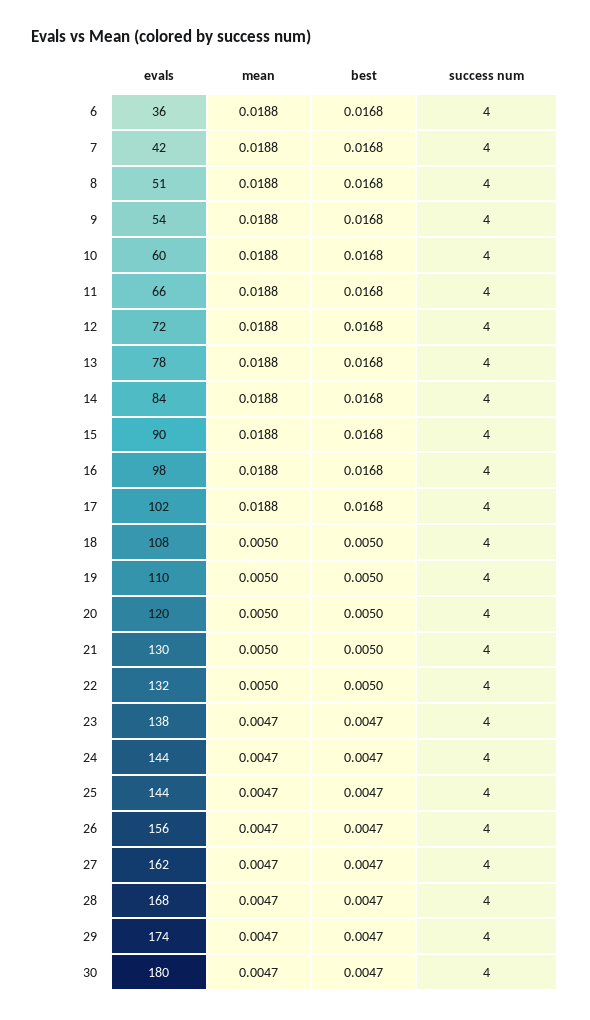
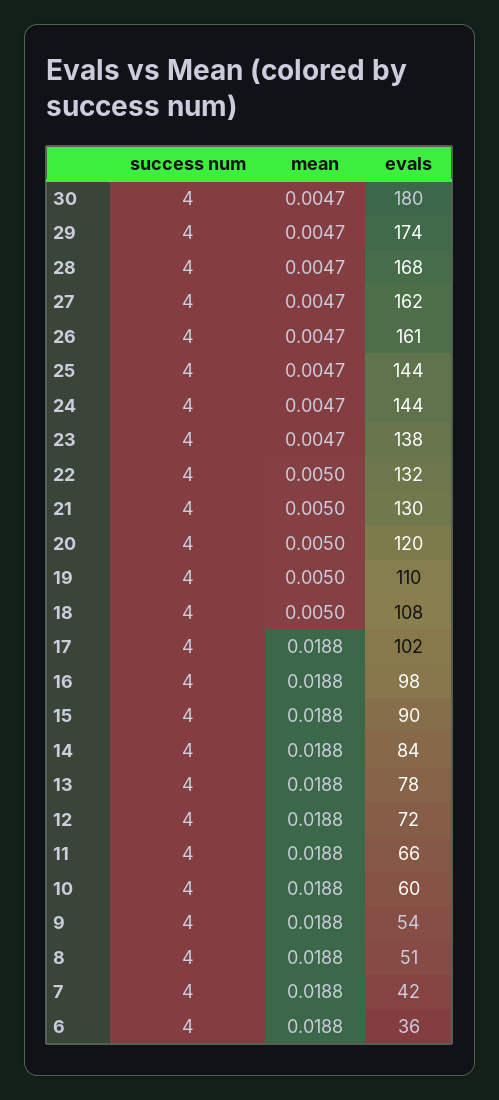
best, 6: 0.0168 -> none
best, 7: 0.0168 -> none
best, 8: 0.0168 -> none
best, 9: 0.0168 -> none
best, 10: 0.0168 -> none
best, 11: 0.0168 -> none
best, 12: 0.0168 -> none
best, 13: 0.0168 -> none
best, 14: 0.0168 -> none
best, 15: 0.0168 -> none
best, 16: 0.0168 -> none
best, 17: 0.0168 -> none
best, 18: 0.005 -> none
best, 19: 0.005 -> none
best, 20: 0.005 -> none
best, 21: 0.005 -> none
best, 22: 0.005 -> none
best, 23: 0.0047 -> none
best, 24: 0.0047 -> none
best, 25: 0.0047 -> none
evals, 26: 156 -> 161
best, 26: 0.0047 -> none
best, 27: 0.0047 -> none
best, 28: 0.0047 -> none
best, 29: 0.0047 -> none
best, 30: 0.0047 -> none

